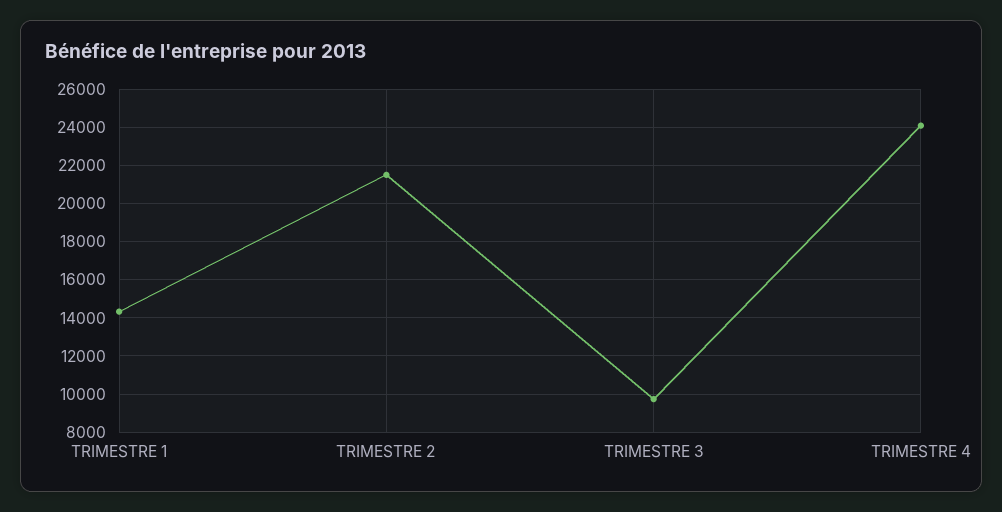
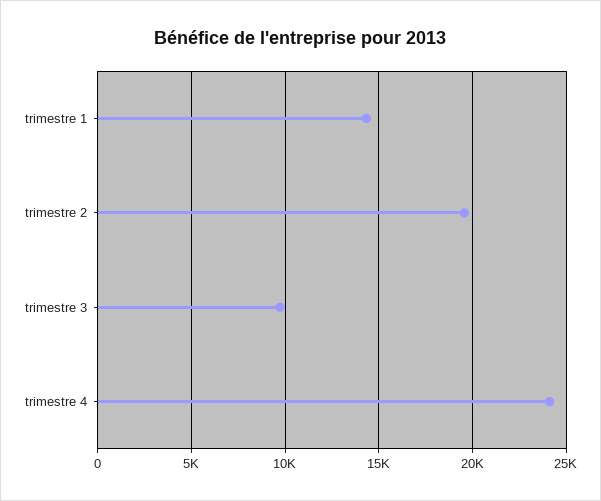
TRIMESTRE 2: 21500 -> 19500

